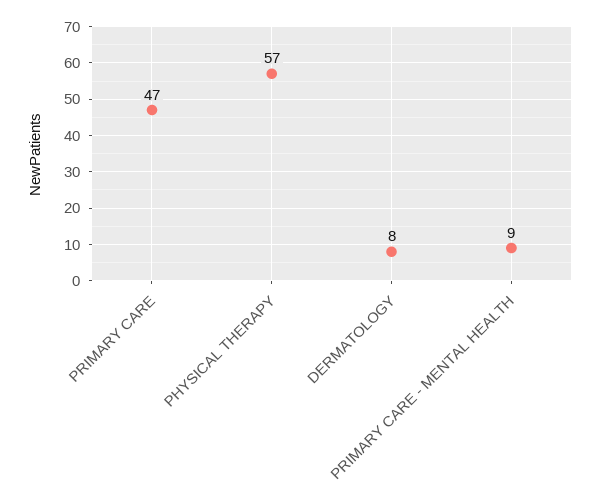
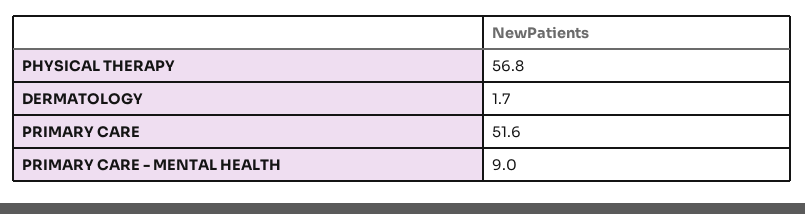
PRIMARY CARE: 47 -> 51.6
DERMATOLOGY: 8 -> 1.7

